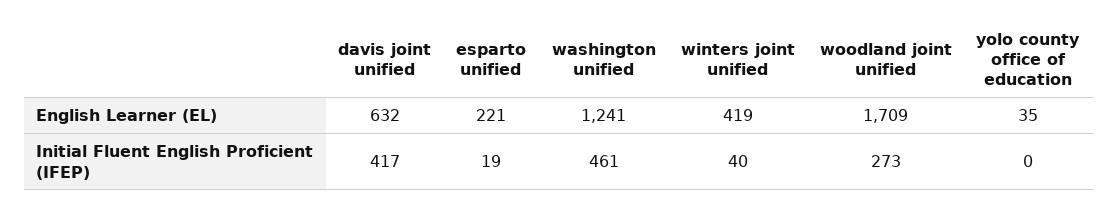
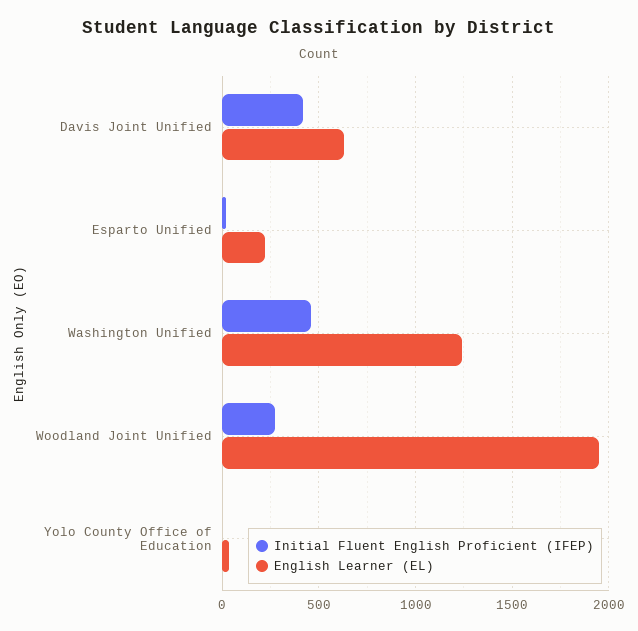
English Learner (EL), winters joint unified: 419 -> none
English Learner (EL), woodland joint unified: 1709 -> 1950
Initial Fluent English Proficient (IFEP), winters joint unified: 40 -> none

